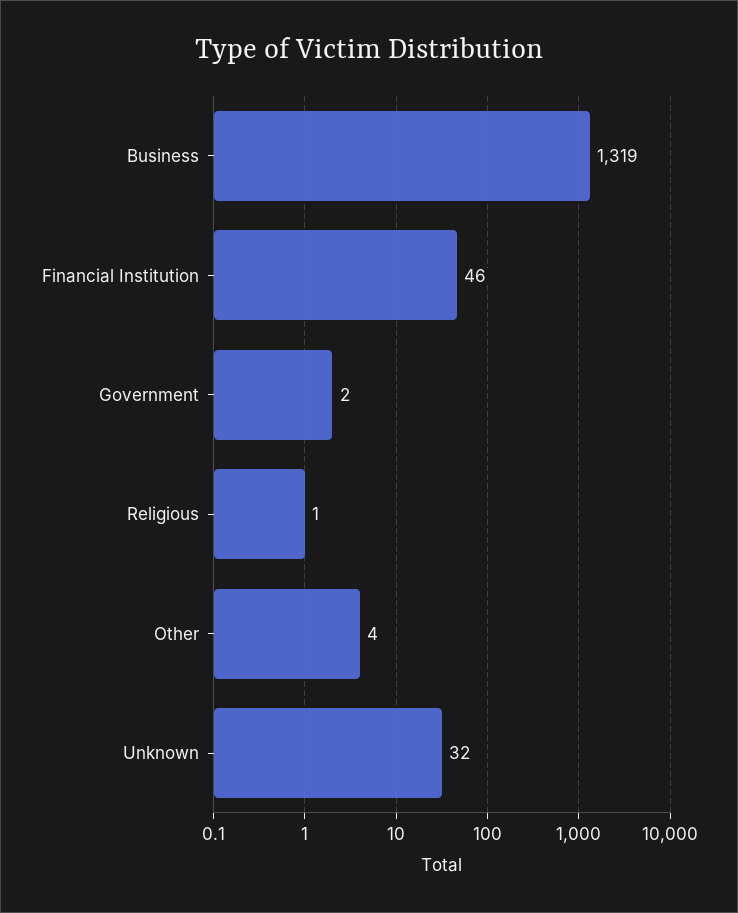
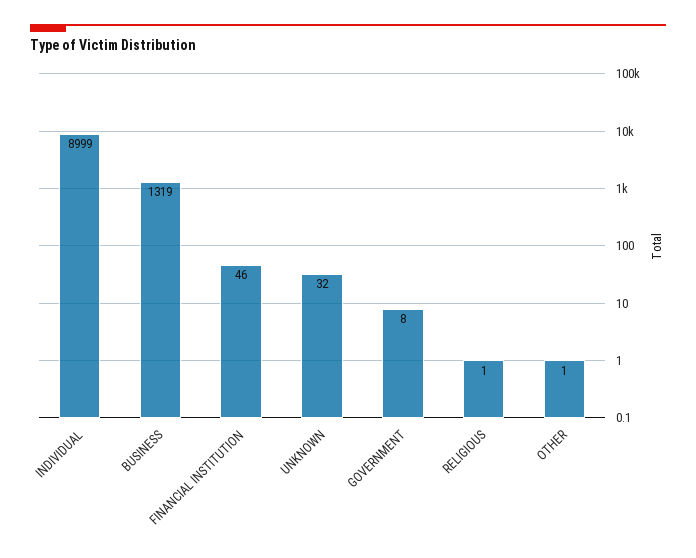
Government: 2 -> 8
Other: 4 -> 1
INDIVIDUAL: none -> 8999

